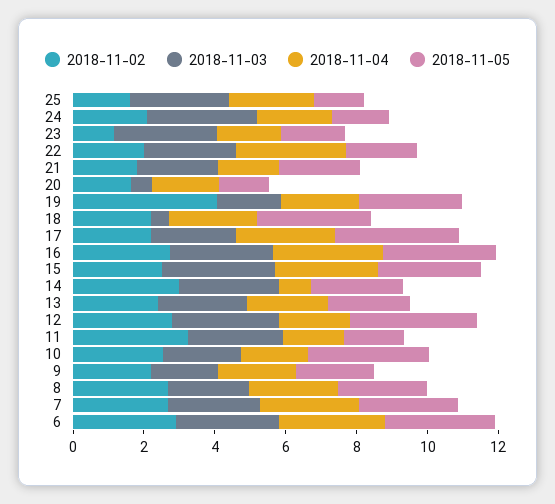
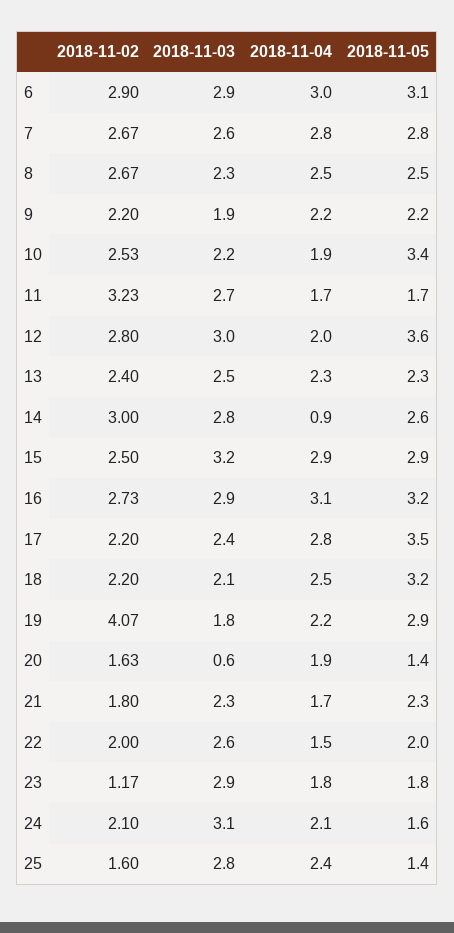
2018-11-04, 22: 3 -> 1.5
2018-11-03, 18: 0.5 -> 2.1

